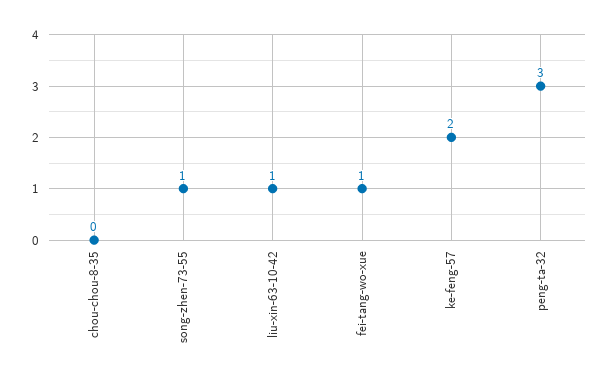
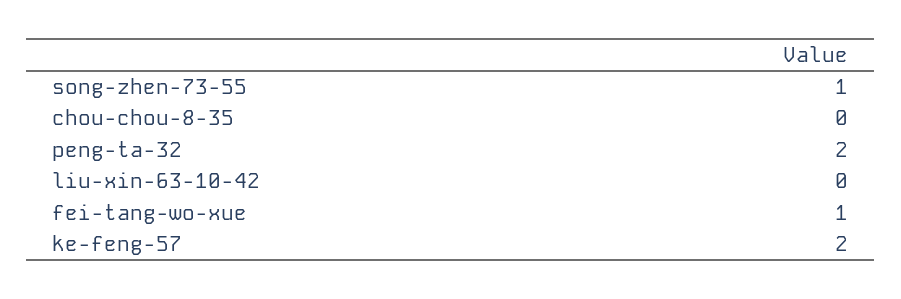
liu-xin-63-10-42: 1 -> 0
peng-ta-32: 3 -> 2

